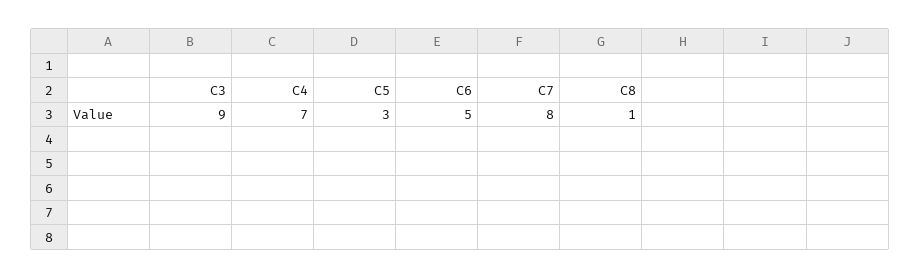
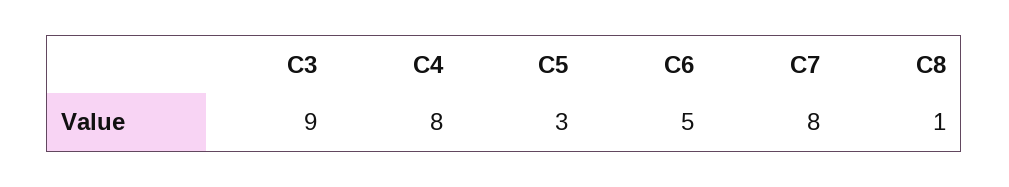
C4: 7 -> 8

